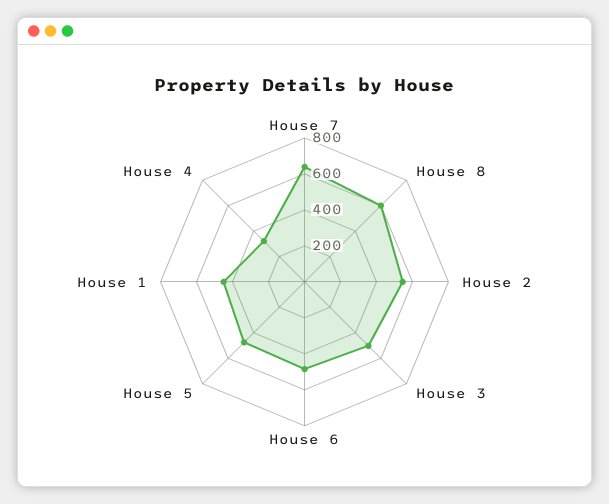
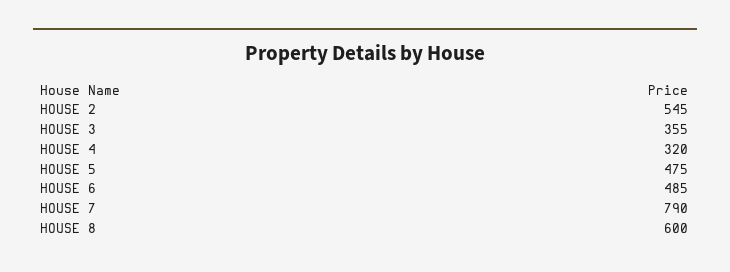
House 7: 650 -> 790
House 3: 500 -> 355
House 1: 450 -> none

